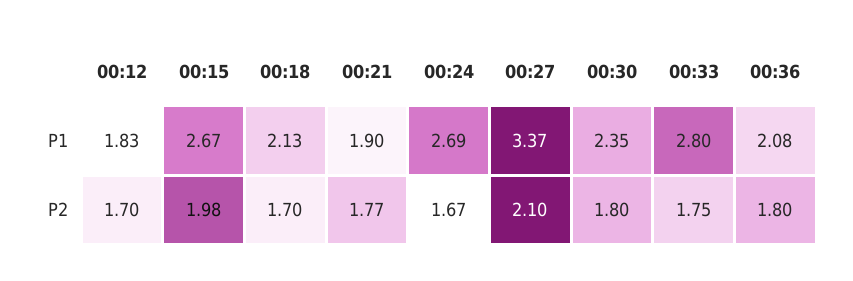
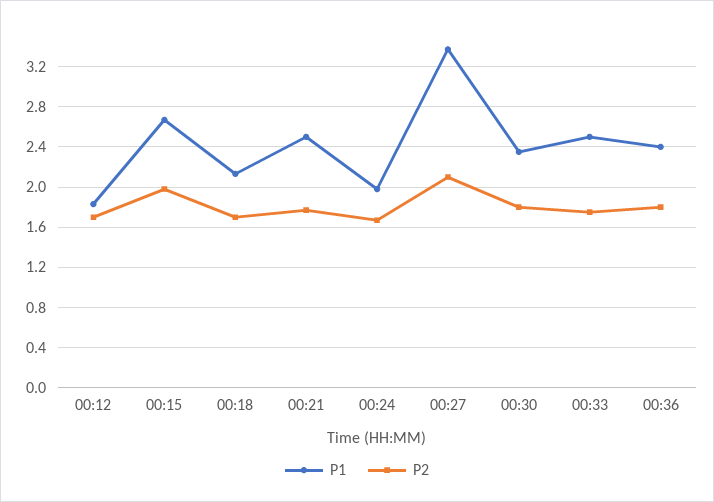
P1, 00:21: 1.9 -> 2.5
P1, 00:24: 2.69 -> 2
P1, 00:33: 2.8 -> 2.5
P1, 00:36: 2.08 -> 2.4

